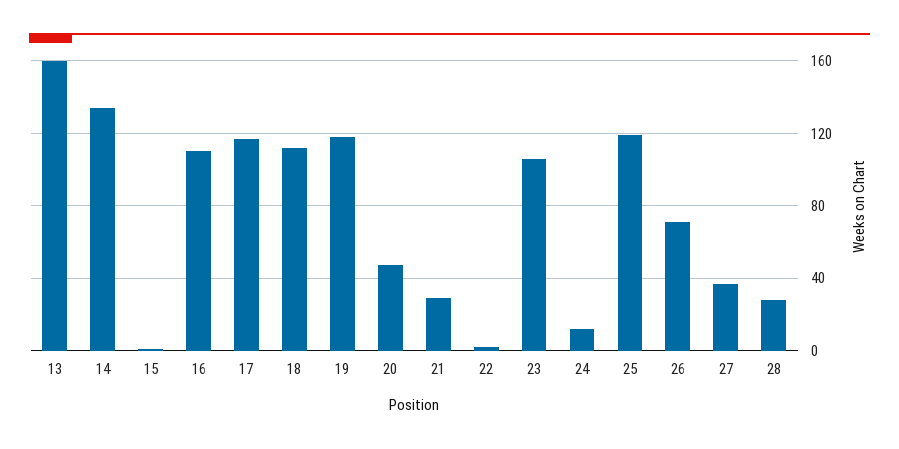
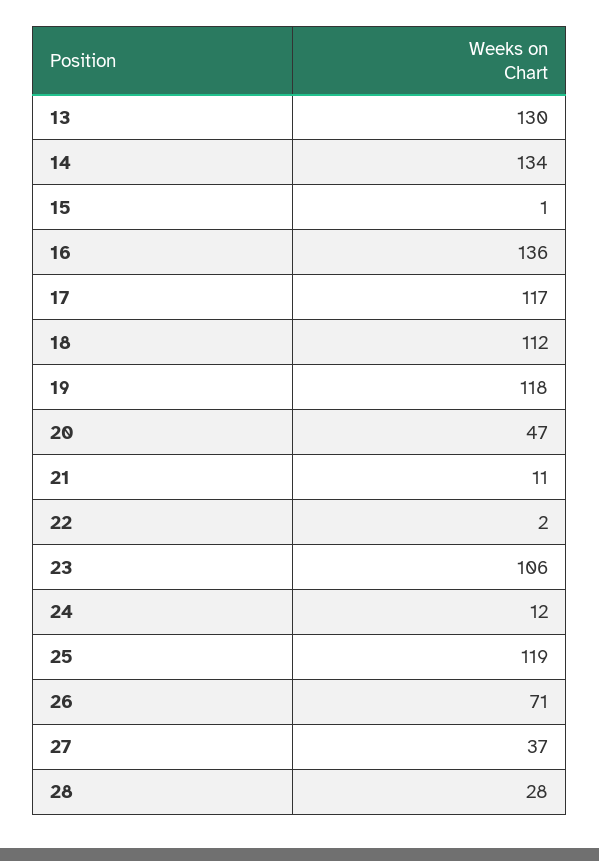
13: 160 -> 130
16: 110 -> 136
21: 30 -> 11

